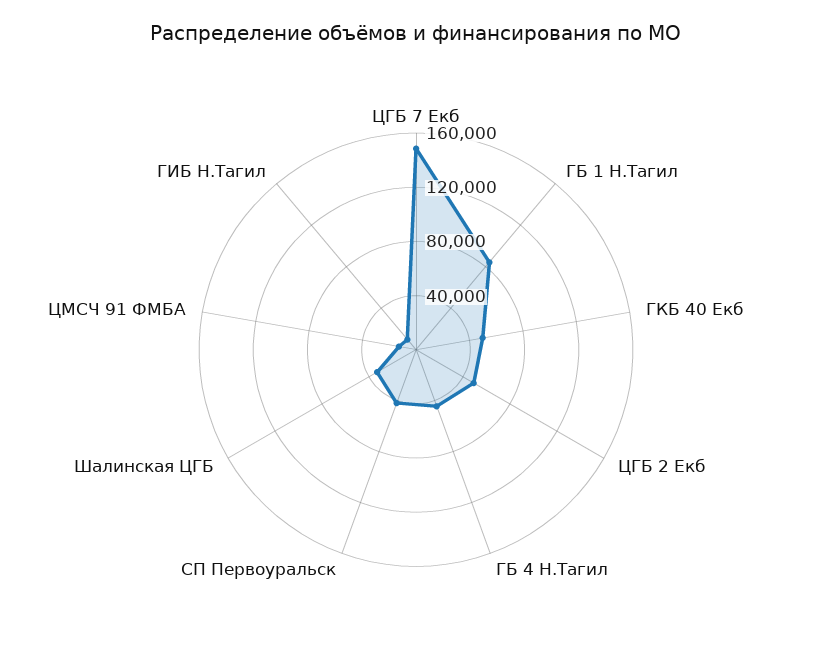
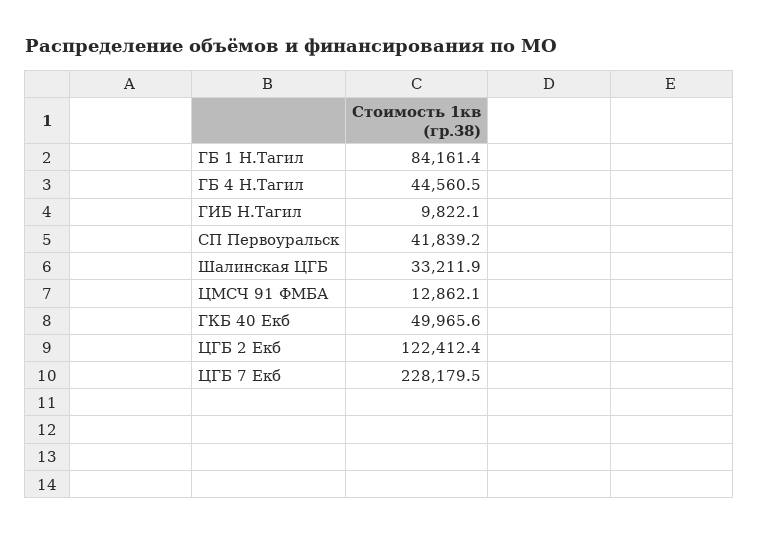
ЦГБ 7 Екб: 150000 -> 228179.5
ЦГБ 2 Екб: 50000 -> 122412.4

